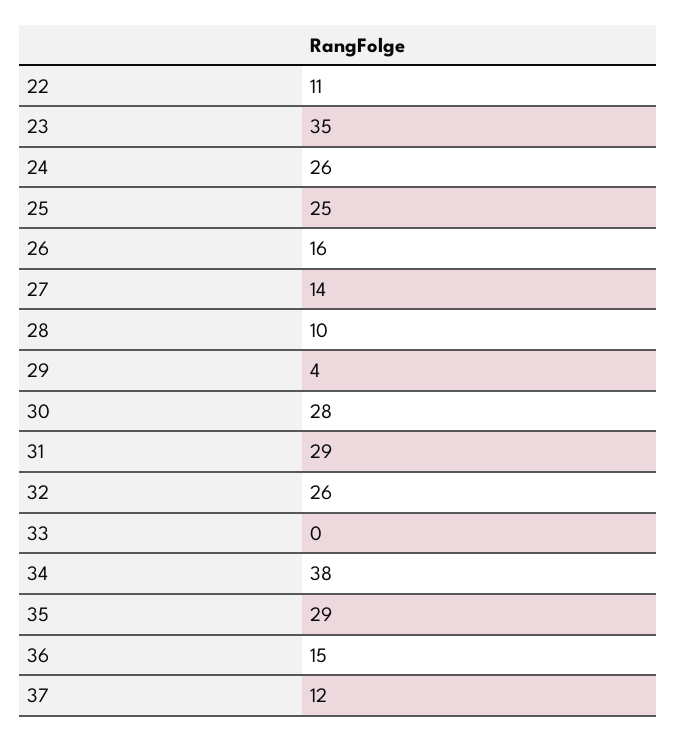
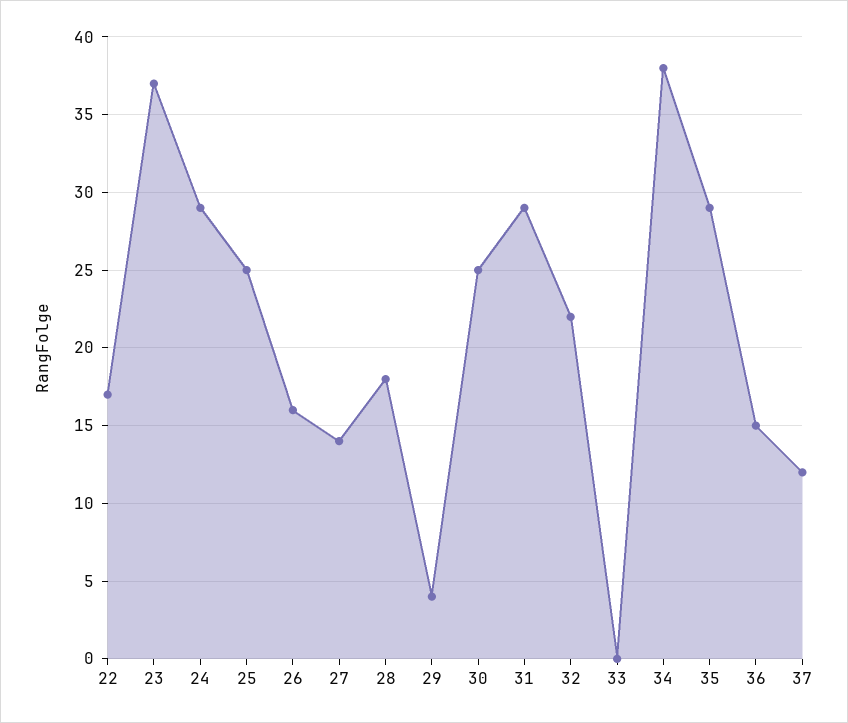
22: 11 -> 17
23: 35 -> 37
24: 26 -> 29
28: 10 -> 18
30: 28 -> 25
32: 26 -> 22

